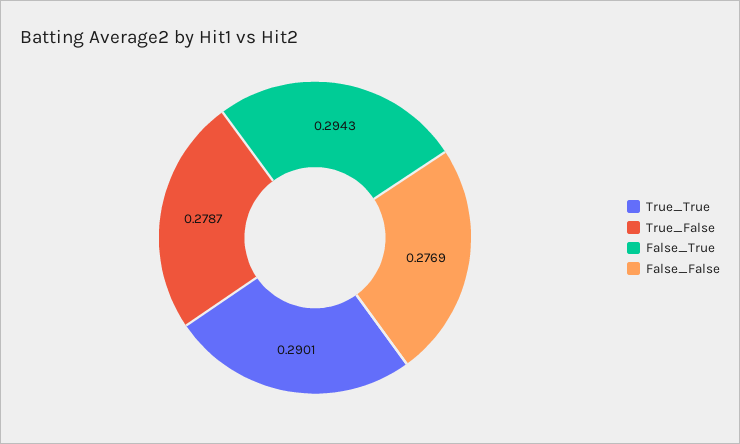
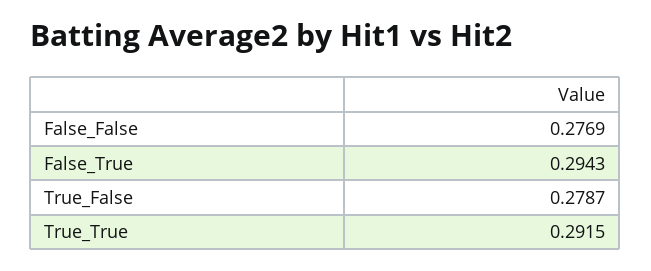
True_True: 0.2901 -> 0.2915

